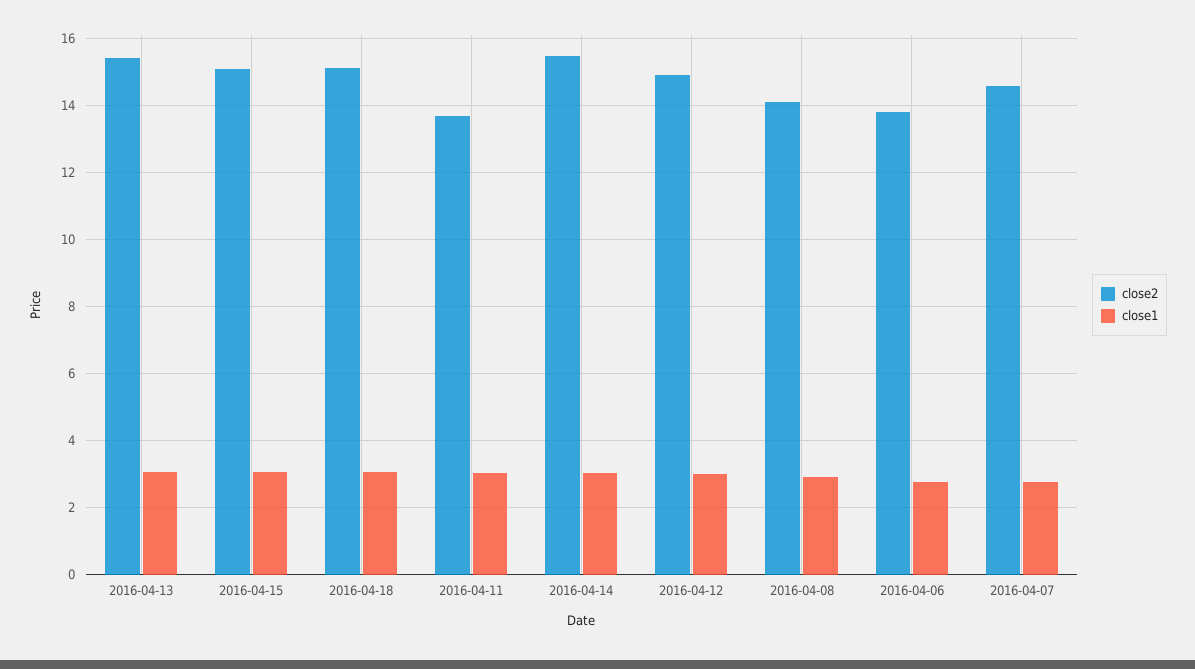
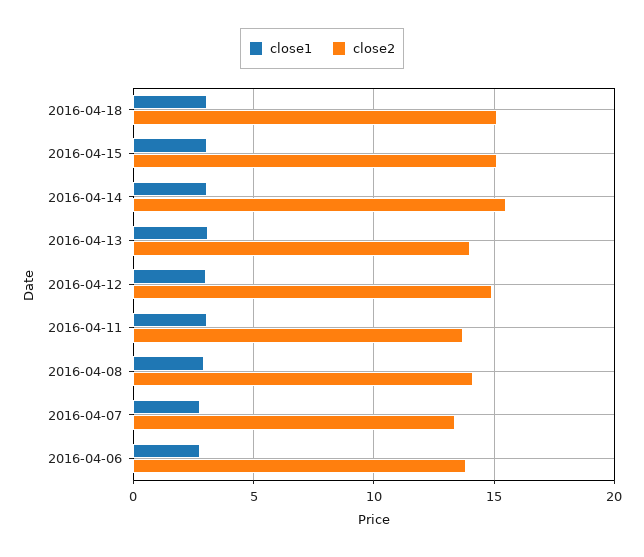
close2, 2016-04-13: 15.4 -> 14
close2, 2016-04-07: 14.6 -> 13.5

